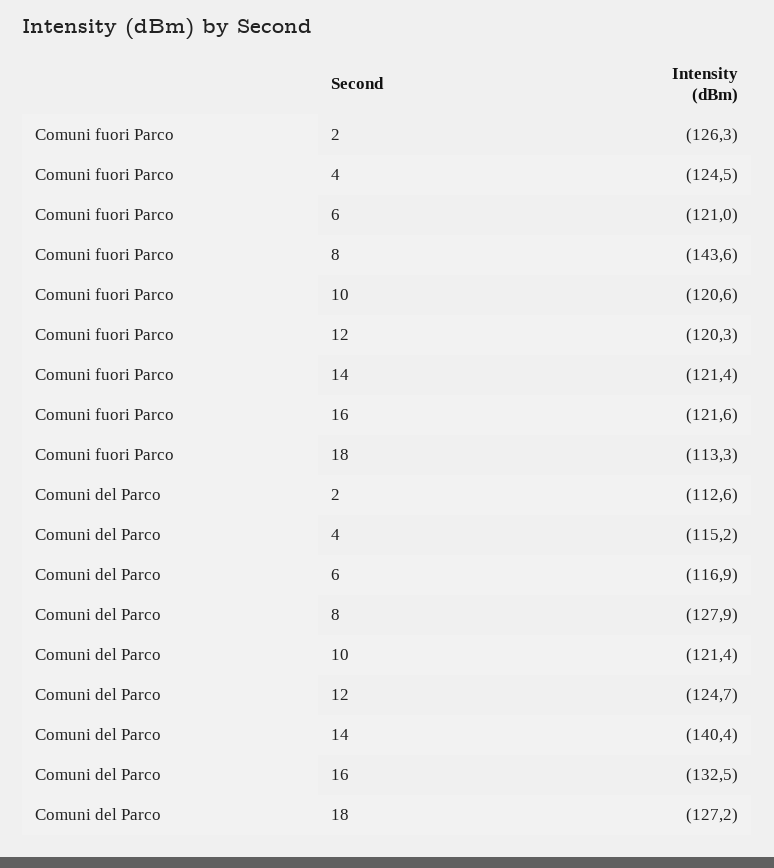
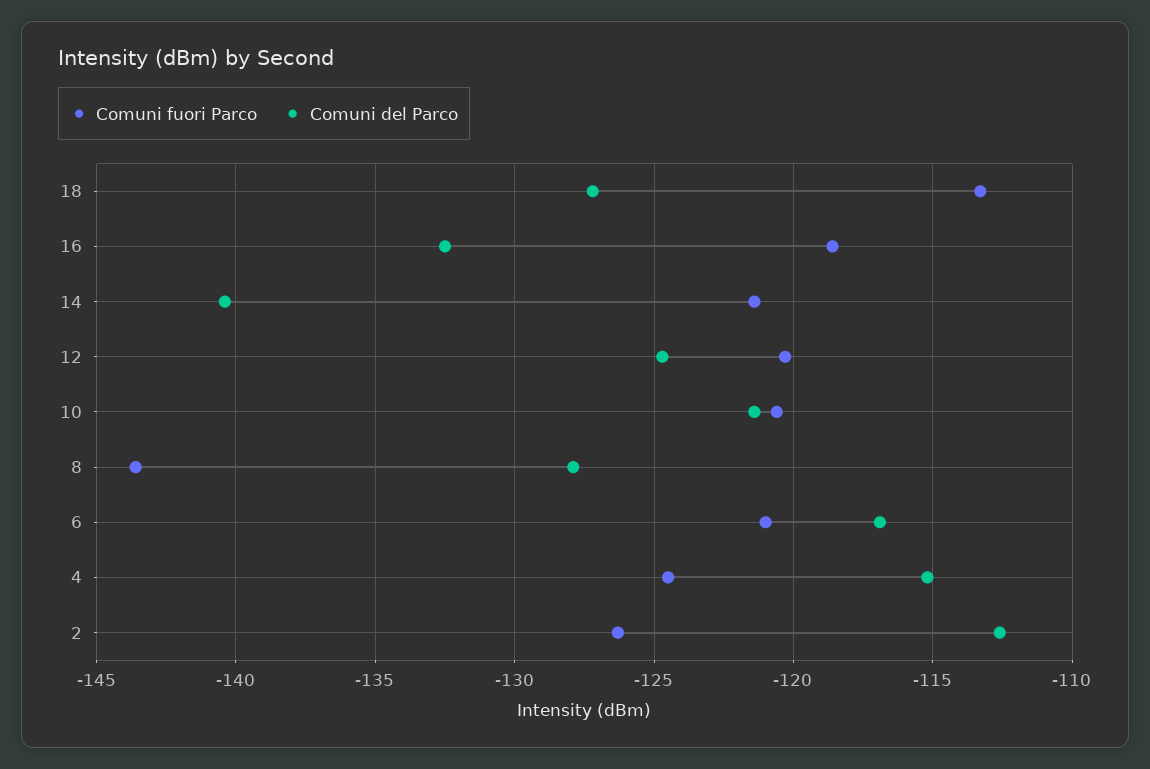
Comuni fuori Parco, 16: -121.6 -> -118.5

